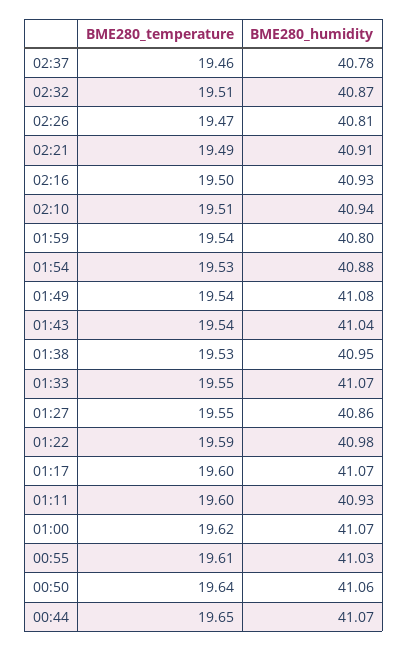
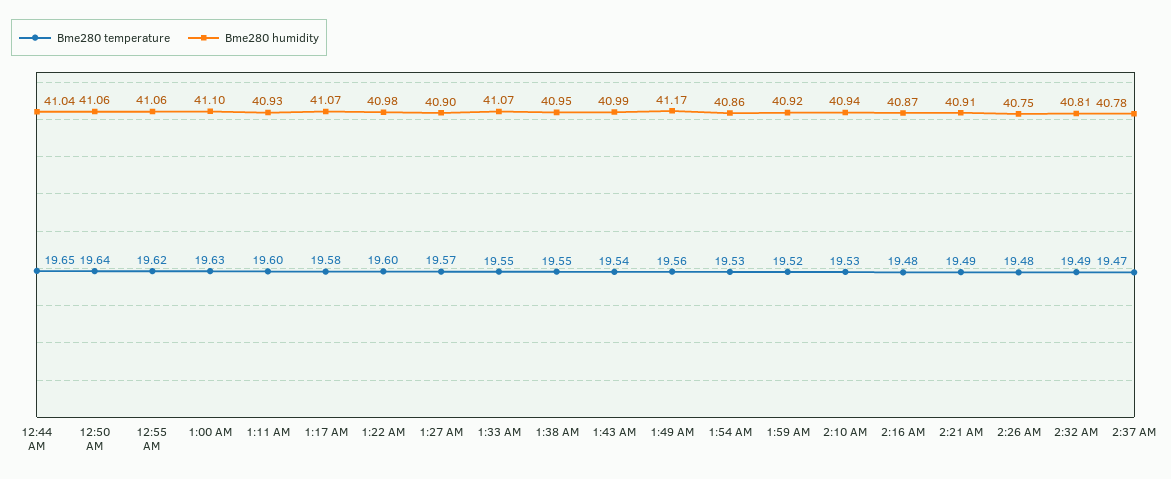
BME280_temperature, 02:37: 19.46 -> 19.47
BME280_temperature, 02:32: 19.51 -> 19.49
BME280_humidity, 02:32: 40.87 -> 40.81
BME280_temperature, 02:26: 19.47 -> 19.48
BME280_humidity, 02:26: 40.81 -> 40.75
BME280_temperature, 02:16: 19.5 -> 19.48
BME280_humidity, 02:16: 40.93 -> 40.87
BME280_temperature, 02:10: 19.51 -> 19.53
BME280_temperature, 01:59: 19.54 -> 19.52
BME280_humidity, 01:59: 40.8 -> 40.92
BME280_humidity, 01:54: 40.88 -> 40.86
BME280_temperature, 01:49: 19.54 -> 19.56
BME280_humidity, 01:49: 41.08 -> 41.17
BME280_humidity, 01:43: 41.04 -> 40.99
BME280_temperature, 01:38: 19.53 -> 19.55
BME280_temperature, 01:27: 19.55 -> 19.57
BME280_humidity, 01:27: 40.86 -> 40.9
BME280_temperature, 01:22: 19.59 -> 19.6
BME280_temperature, 01:17: 19.6 -> 19.58
BME280_temperature, 01:00: 19.62 -> 19.63
BME280_humidity, 01:00: 41.07 -> 41.1
BME280_temperature, 00:55: 19.61 -> 19.62
BME280_humidity, 00:55: 41.03 -> 41.06
BME280_humidity, 00:44: 41.07 -> 41.04

